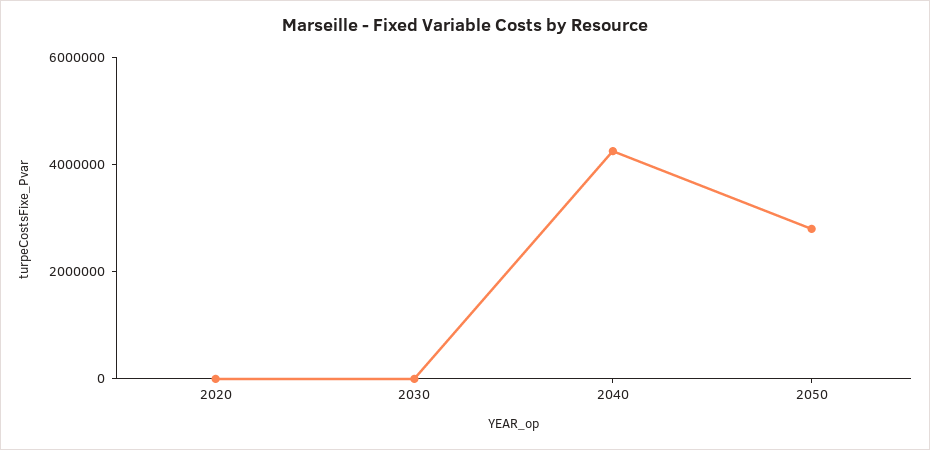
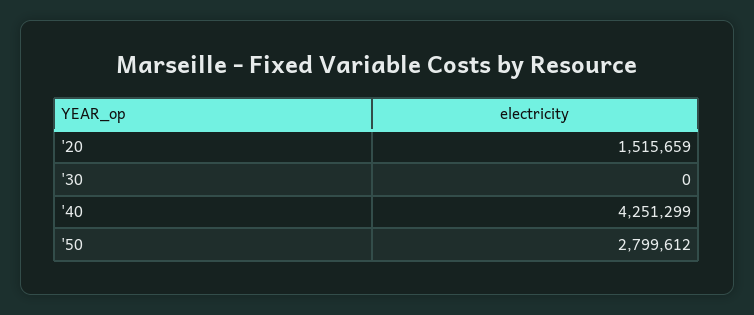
2020: 0 -> 1515659

